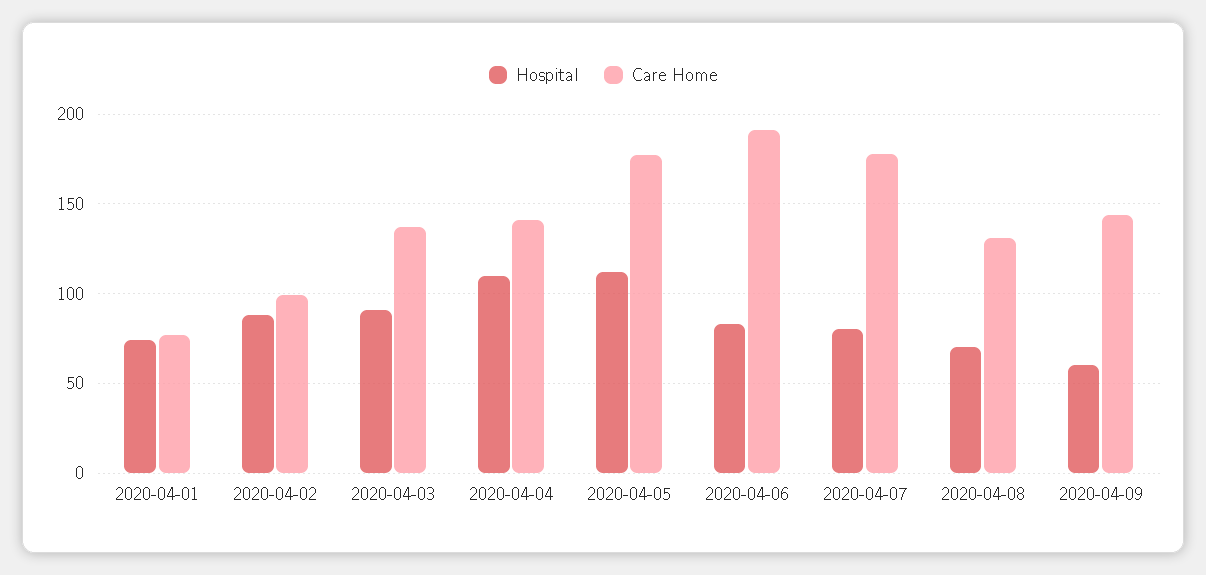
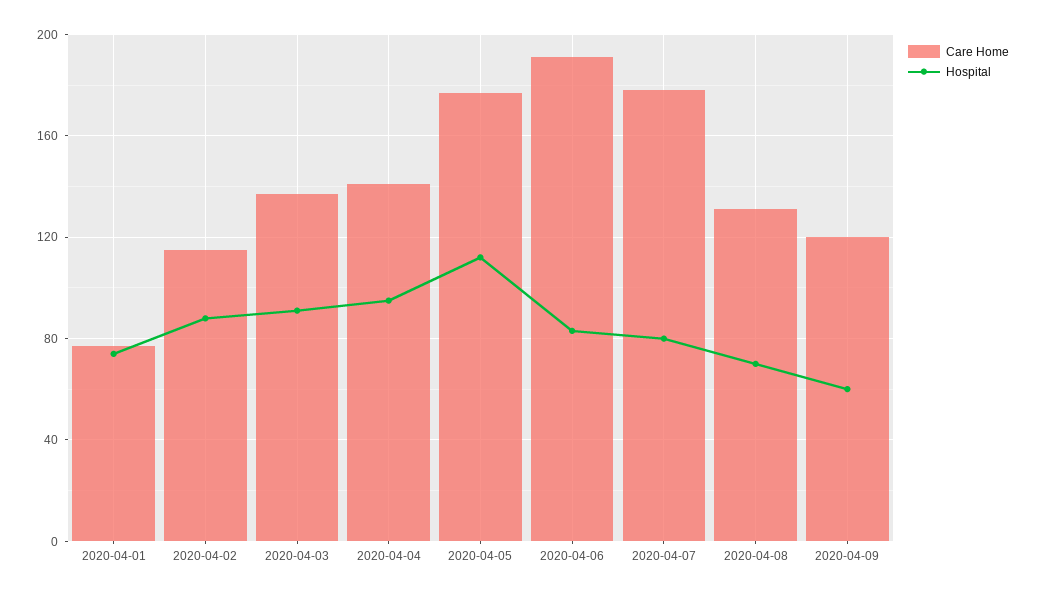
Care Home, 2020-04-02: 100 -> 115
Hospital, 2020-04-04: 110 -> 95
Care Home, 2020-04-09: 145 -> 120

